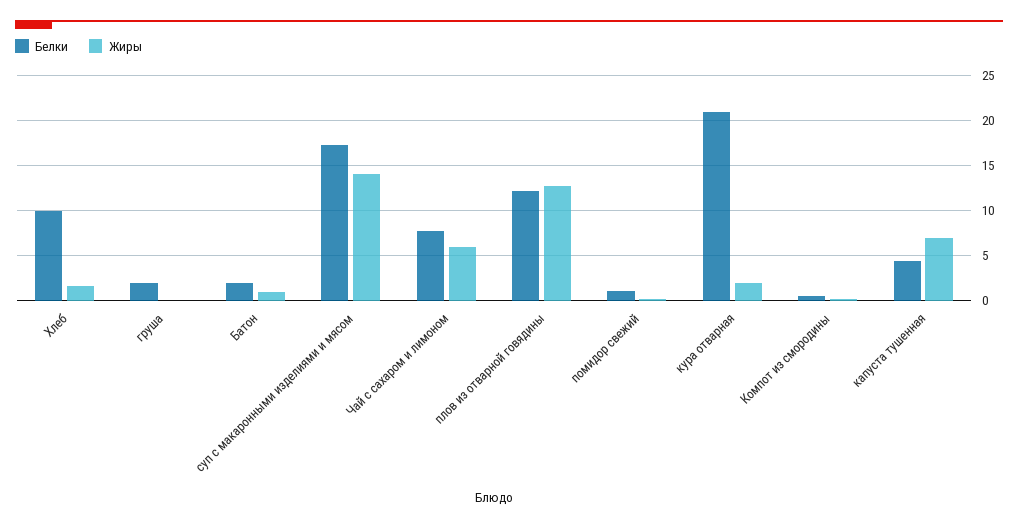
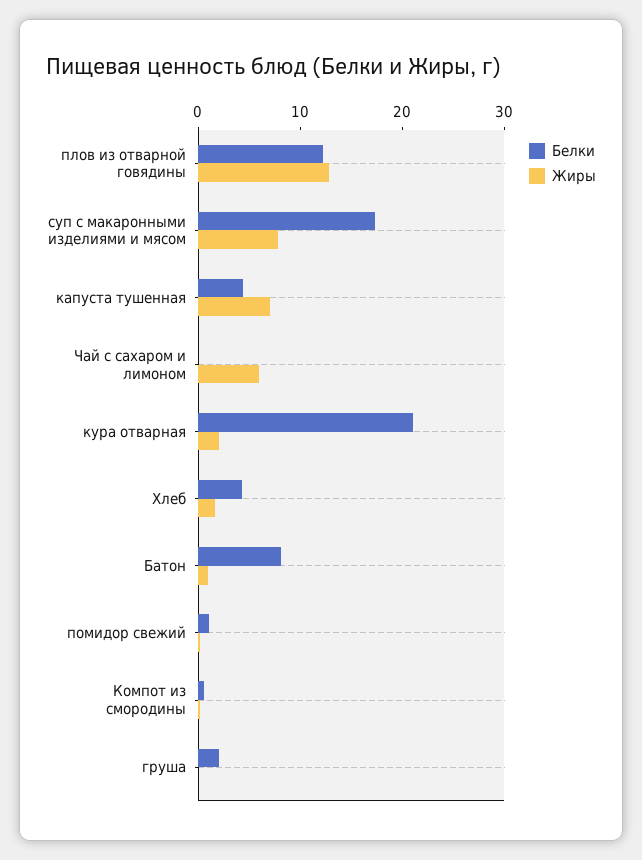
Белки, Хлеб: 10 -> 4
Белки, Батон: 2 -> 8
Жиры, суп с макаронными изделиями и мясом: 14 -> 8
Белки, Чай с сахаром и лимоном: 8 -> 0

